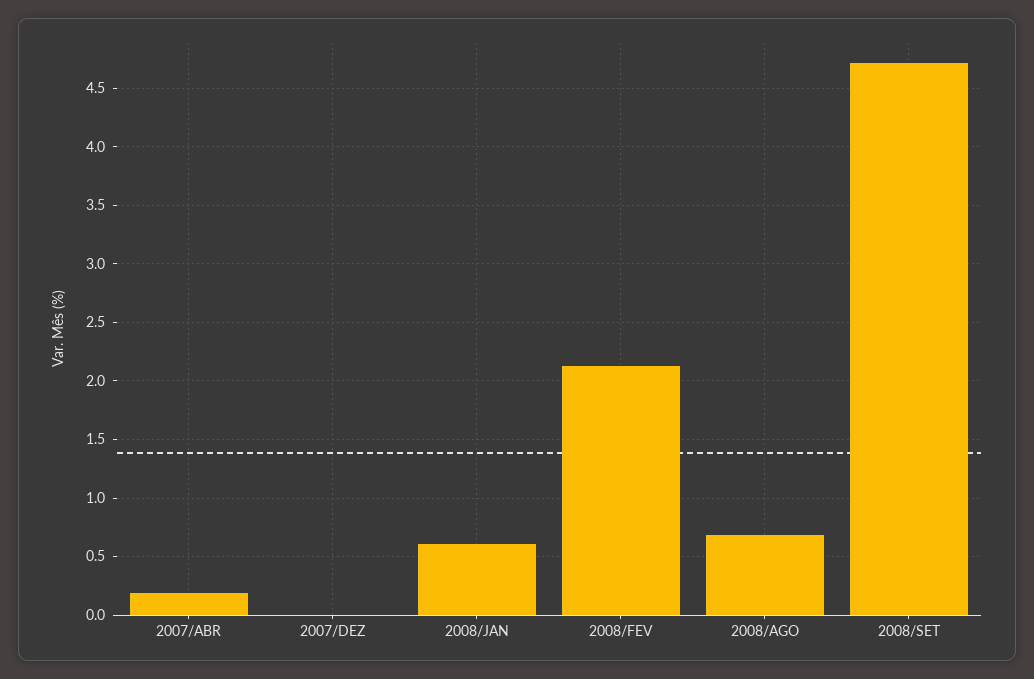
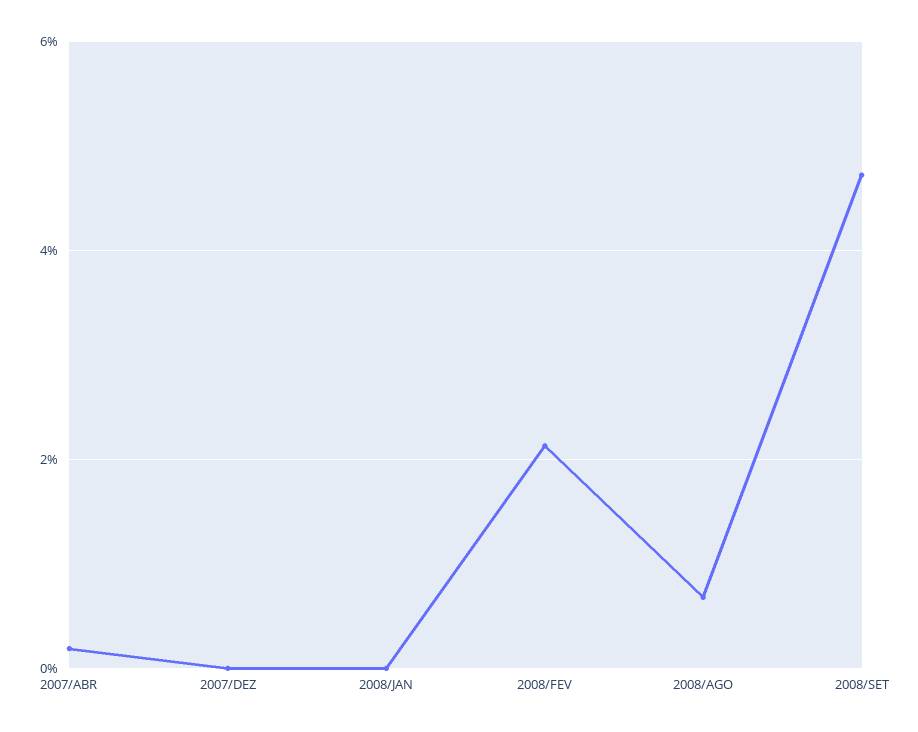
2008/JAN: 0.6 -> 0

